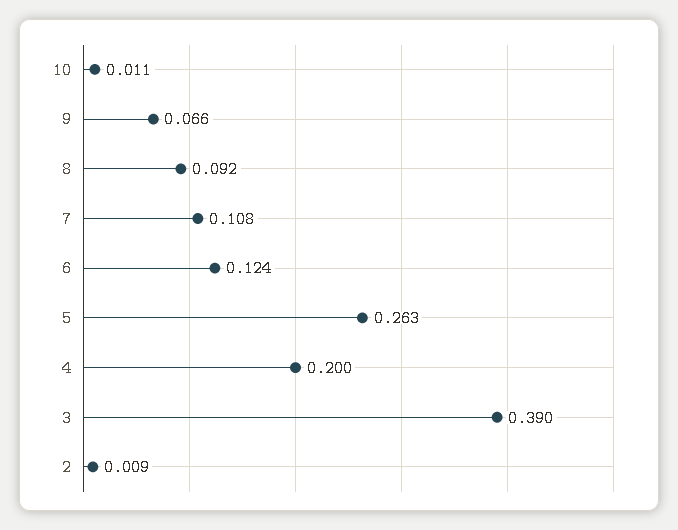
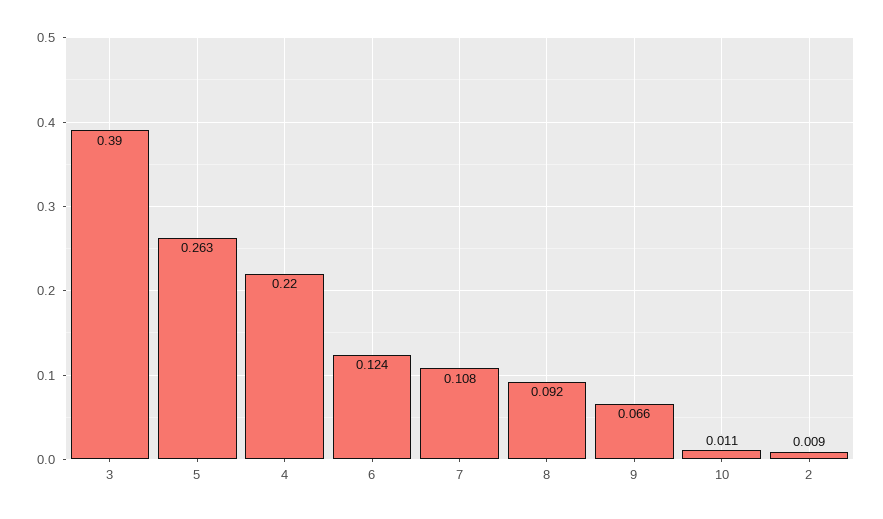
4: 0.2 -> 0.22

